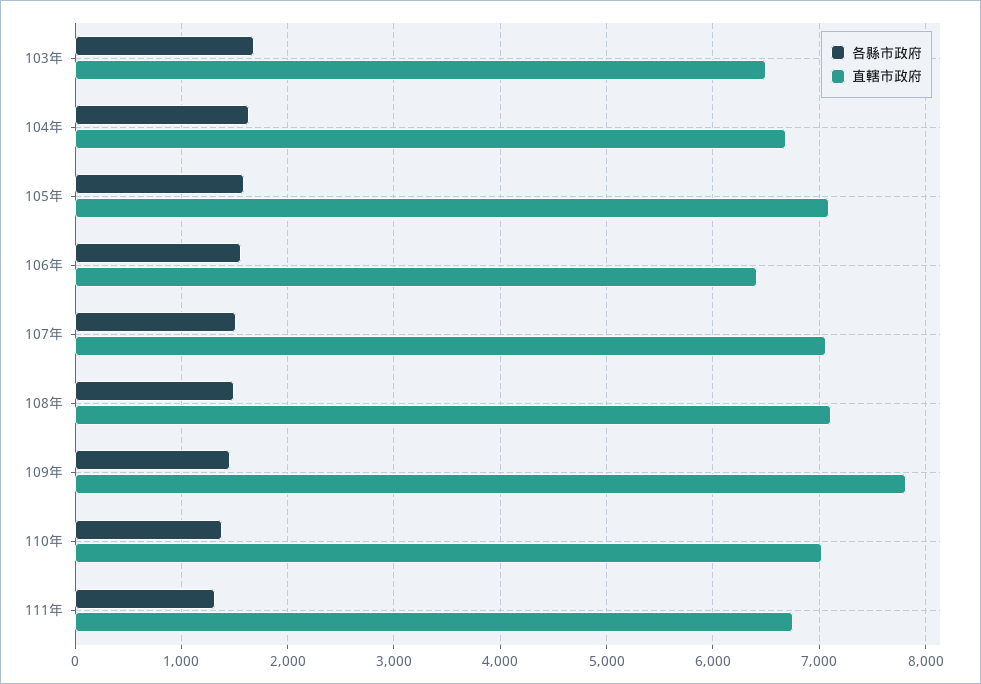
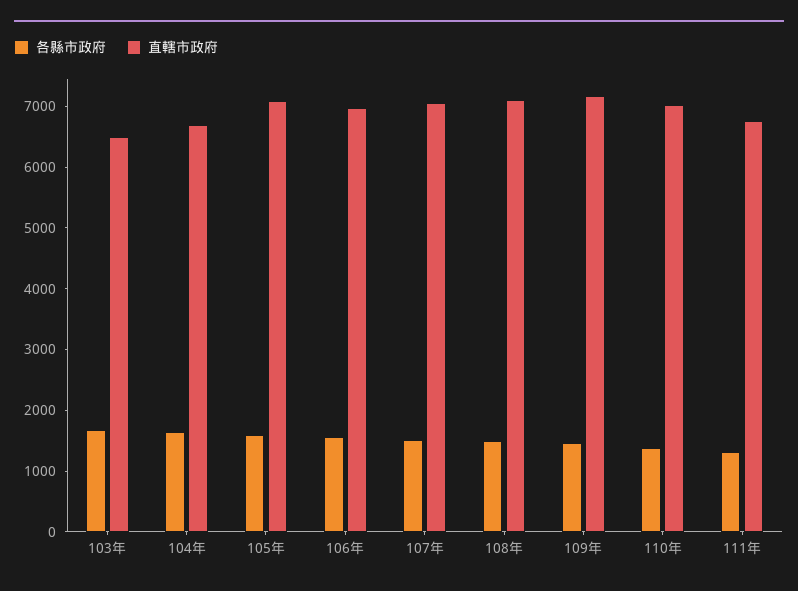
直轄市政府, 106年: 6400 -> 7000
直轄市政府, 109年: 7800 -> 7200

